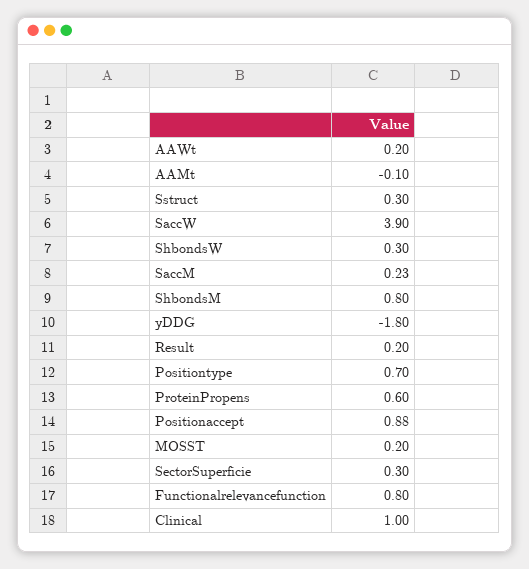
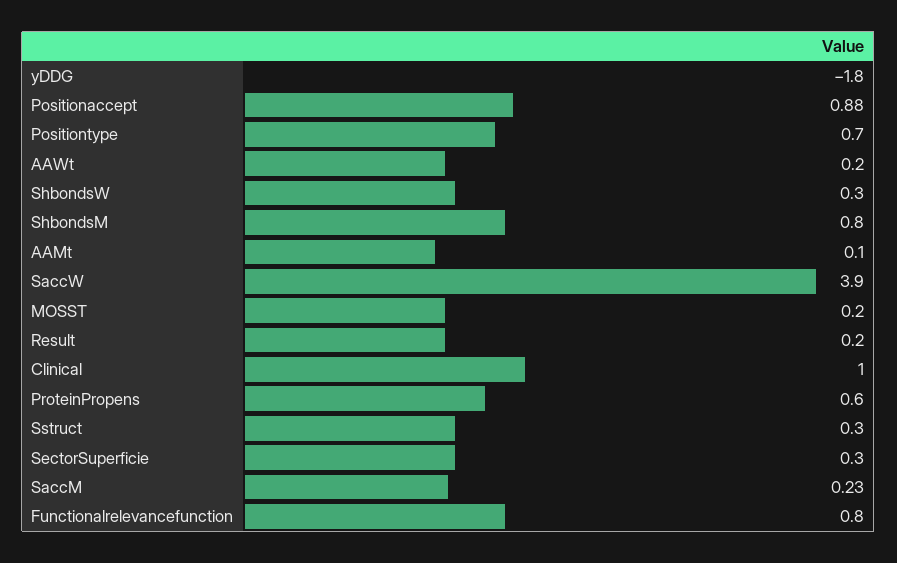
AAMt: -0.1 -> 0.1

